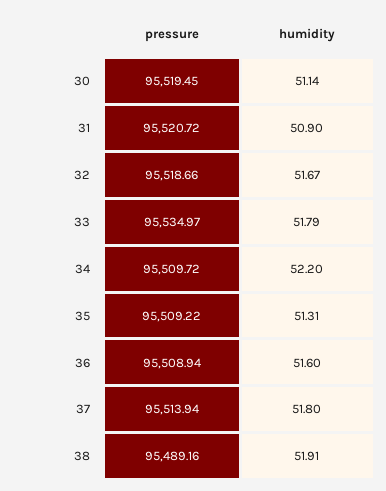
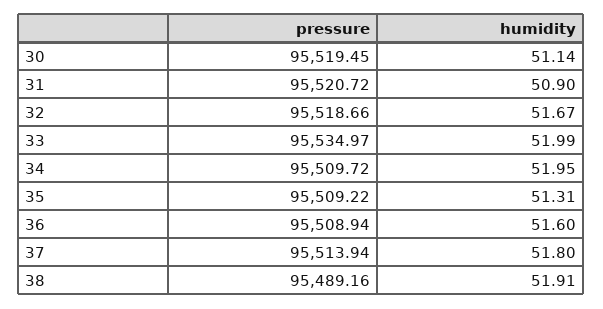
humidity, 33: 51.79 -> 51.99
humidity, 34: 52.2 -> 51.95

